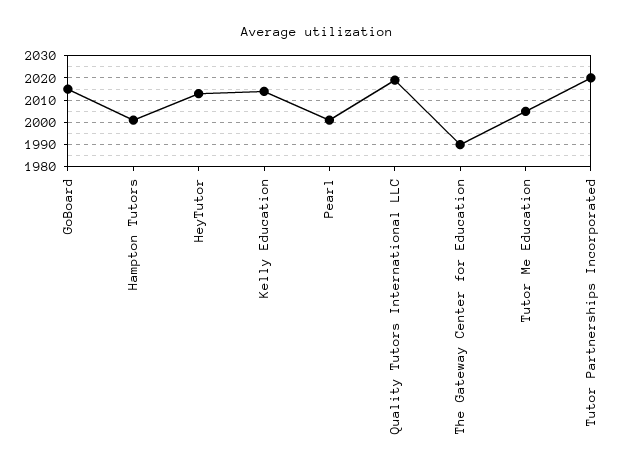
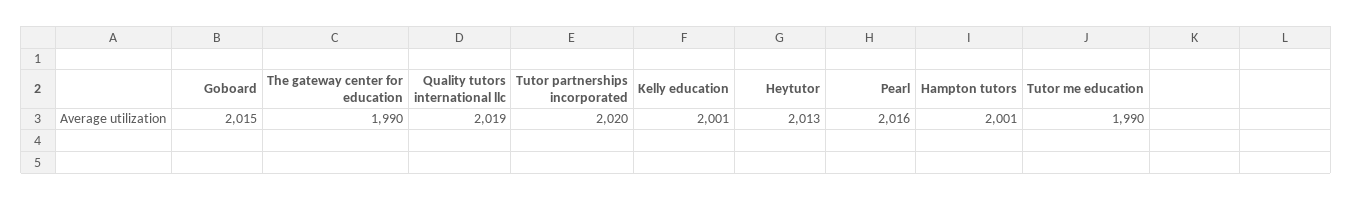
Kelly Education: 2015 -> 2001
Pearl: 2000 -> 2016
Tutor Me Education: 2005 -> 1990

